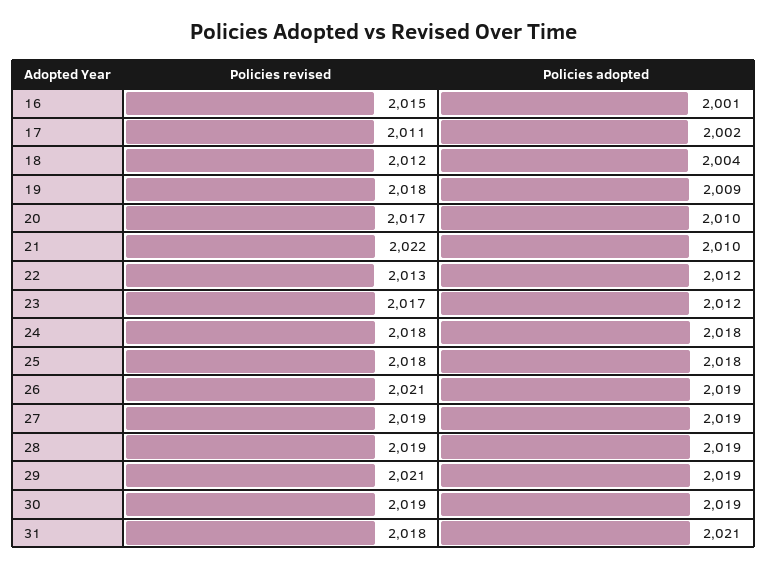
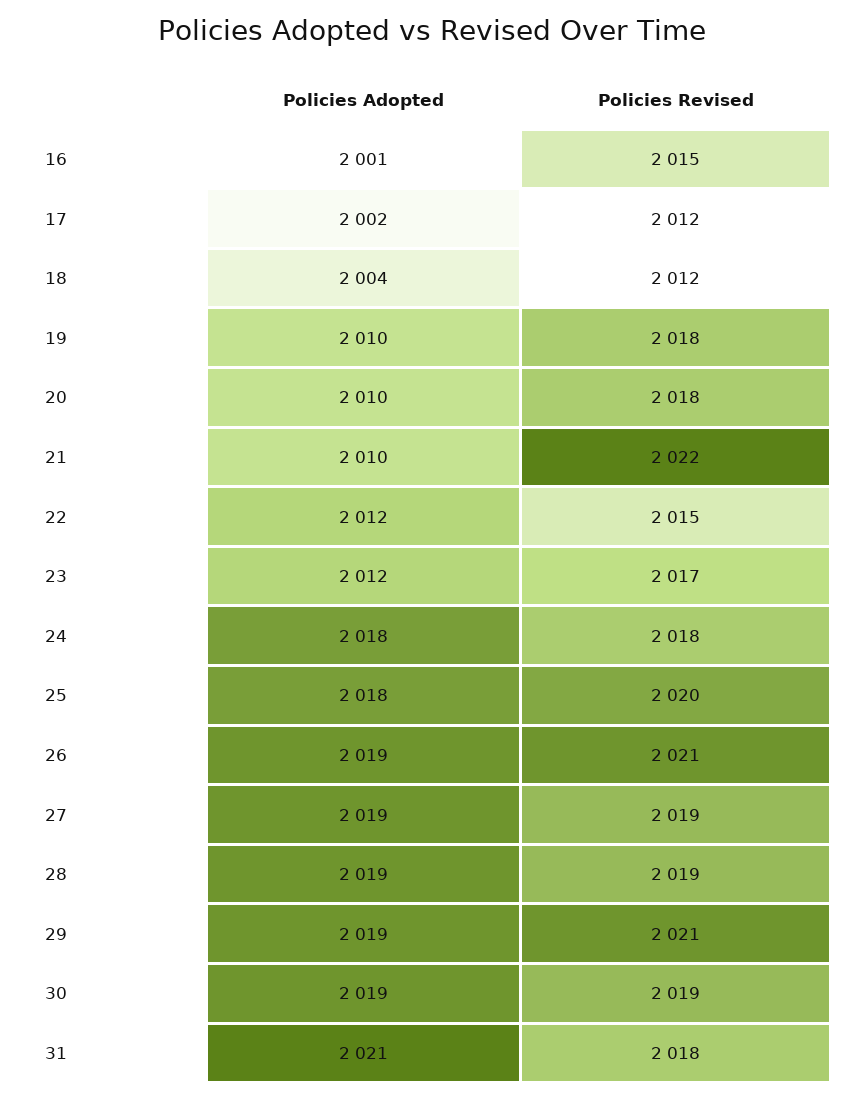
Policies revised, 17: 2011 -> 2012
Policies adopted, 19: 2009 -> 2010
Policies revised, 20: 2017 -> 2018
Policies revised, 22: 2013 -> 2015
Policies revised, 25: 2018 -> 2020

